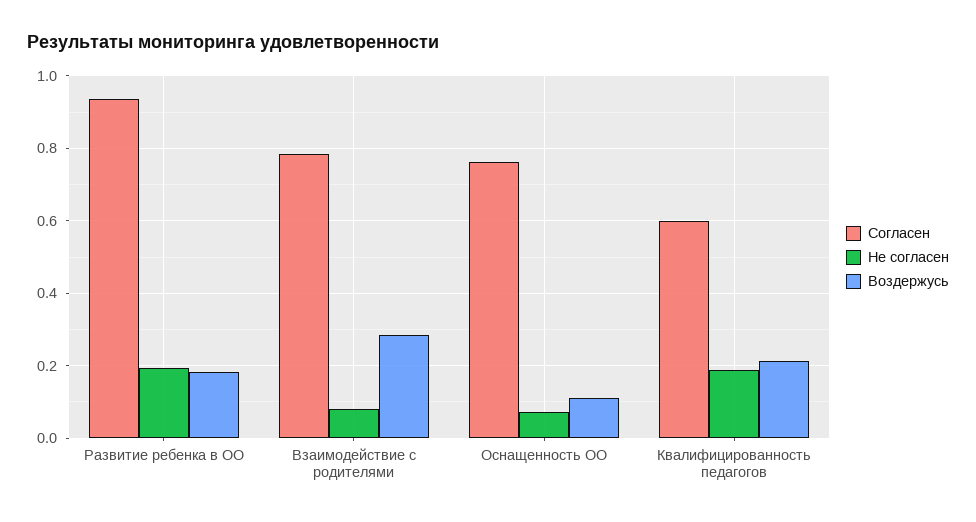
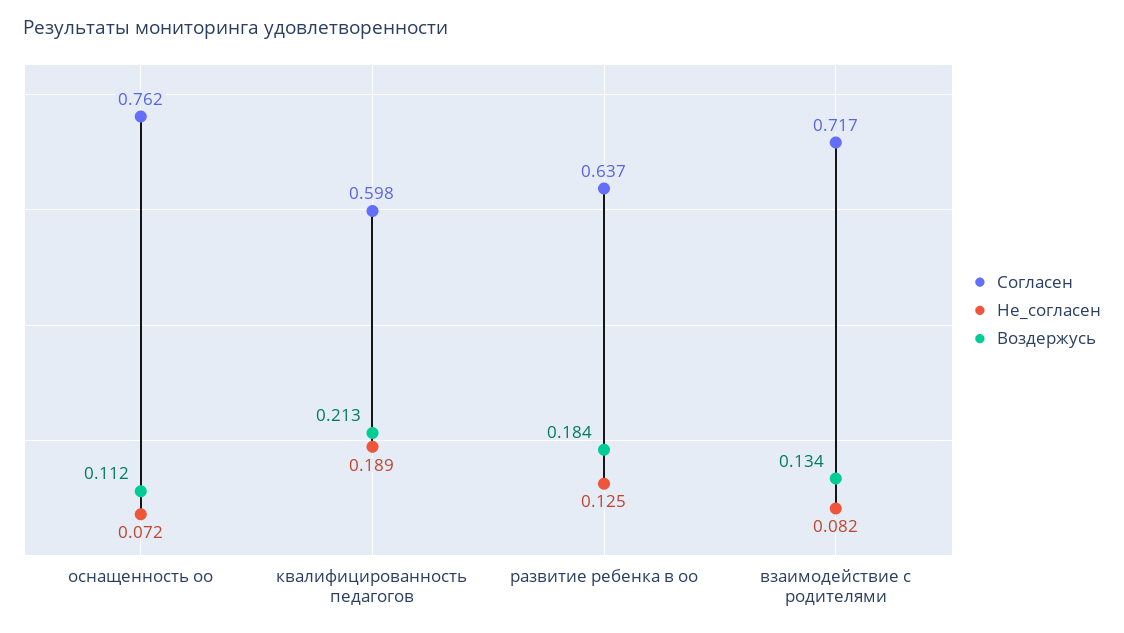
Согласен, Развитие ребенка в ОО: 0.94 -> 0.637
Не согласен, Развитие ребенка в ОО: 0.2 -> 0.125
Согласен, Взаимодействие с родителями: 0.78 -> 0.717
Воздержусь, Взаимодействие с родителями: 0.28 -> 0.134

